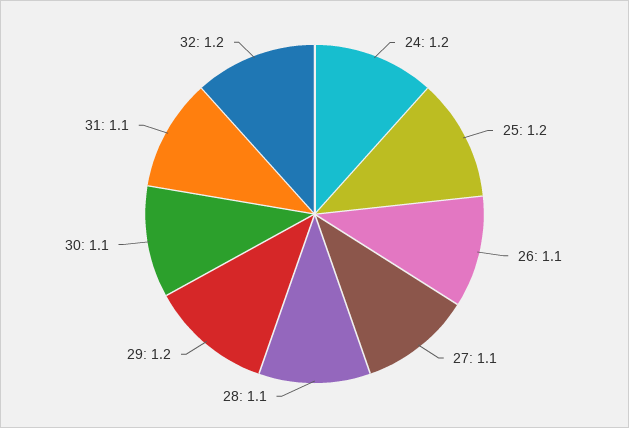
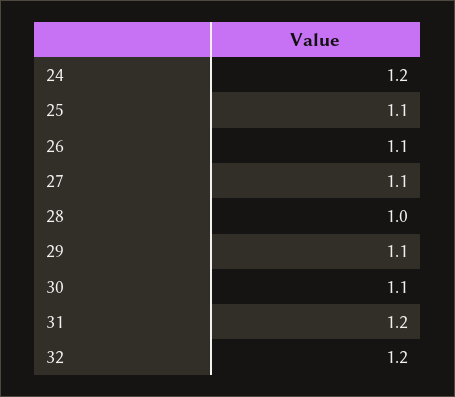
25: 1.2 -> 1.1
28: 1.1 -> 1
29: 1.2 -> 1.1
31: 1.1 -> 1.2

